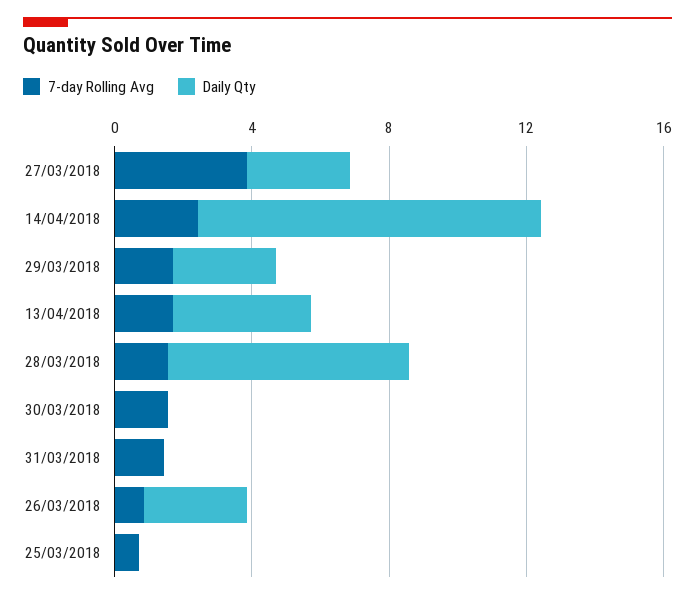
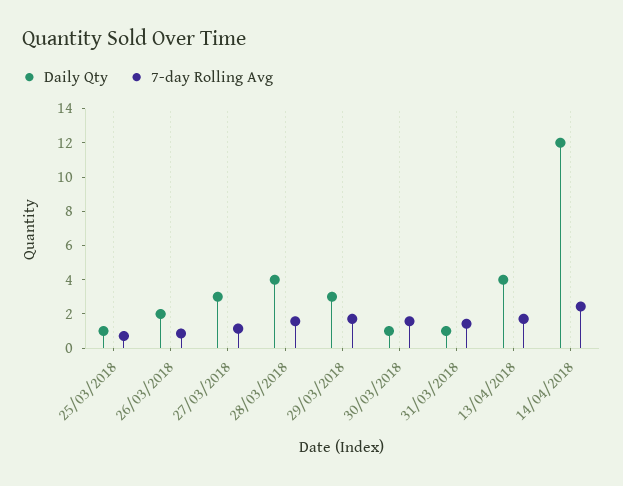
7-day Rolling Avg, 27/03/2018: 4 -> 1
Daily Qty, 14/04/2018: 10 -> 12
Daily Qty, 28/03/2018: 7 -> 4
Daily Qty, 30/03/2018: 0 -> 1
Daily Qty, 31/03/2018: 0 -> 1
Daily Qty, 26/03/2018: 3 -> 2
Daily Qty, 25/03/2018: 0 -> 1

